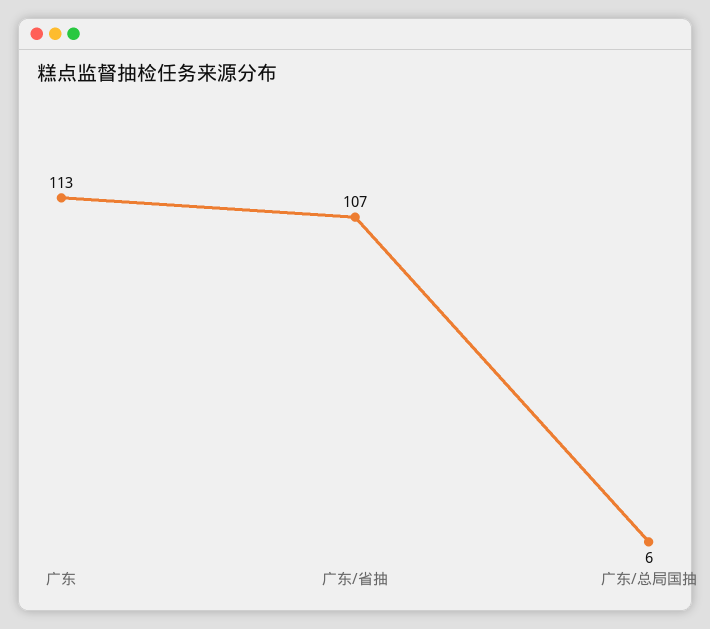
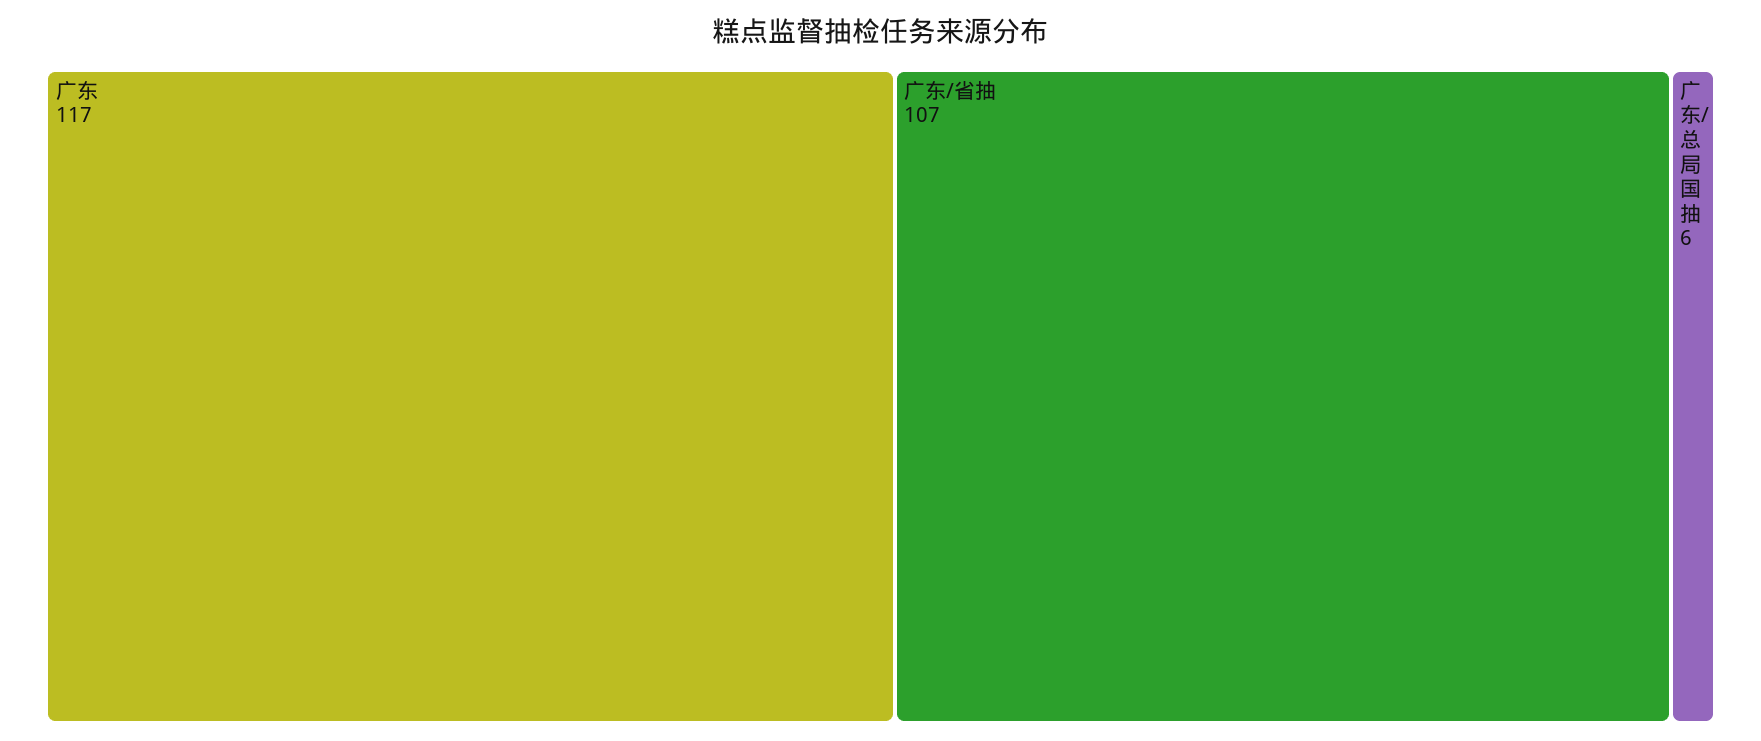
广东: 113 -> 117

